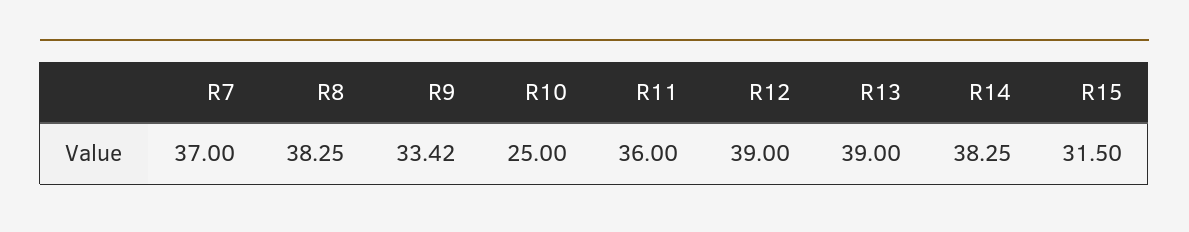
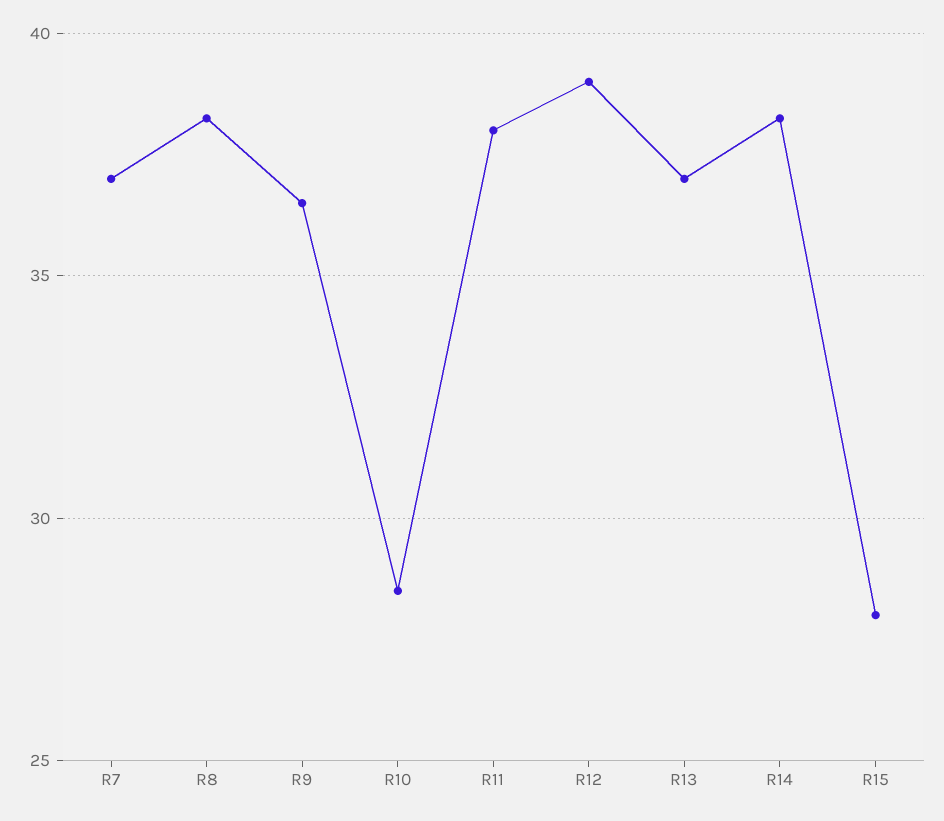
R9: 33.42 -> 36.5
R10: 25 -> 28.5
R11: 36 -> 38
R13: 39 -> 37
R15: 31.5 -> 28

